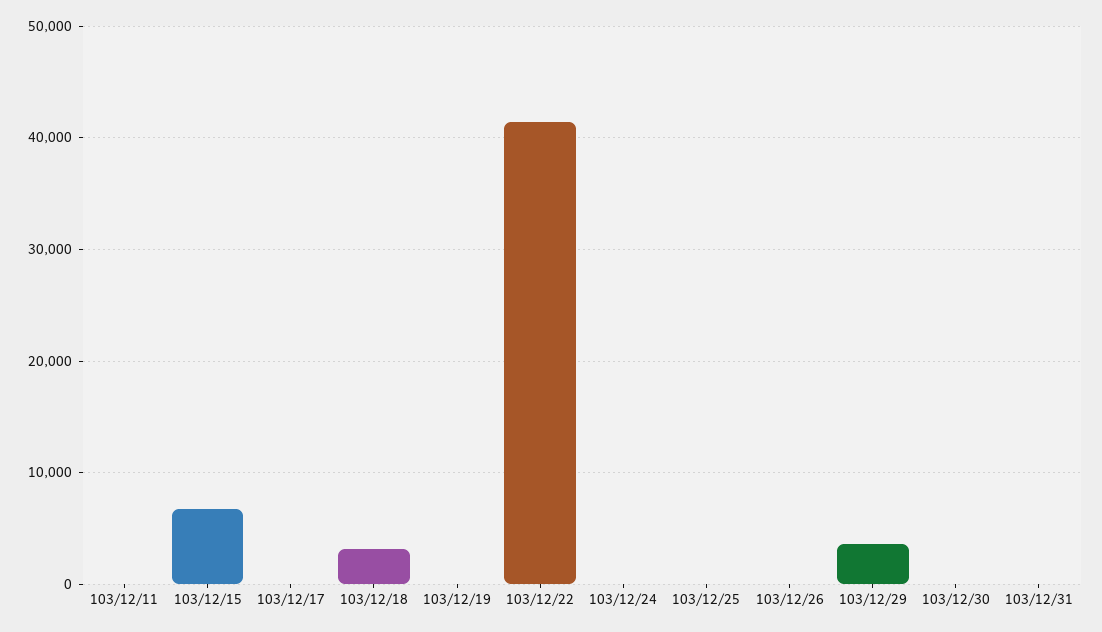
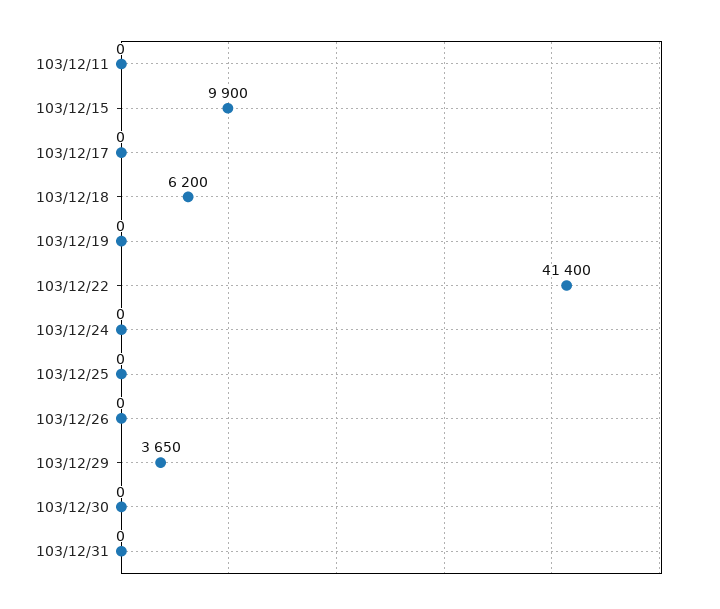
103/12/15: 7000 -> 9900
103/12/18: 3000 -> 6200

